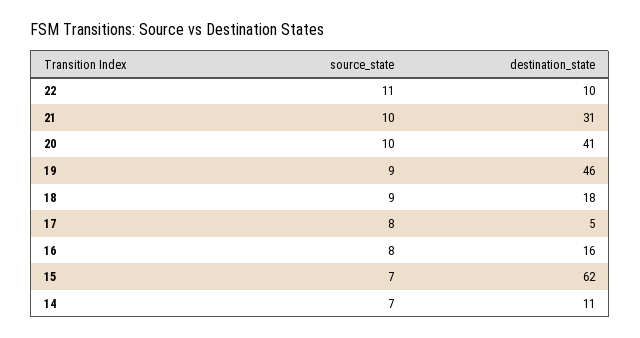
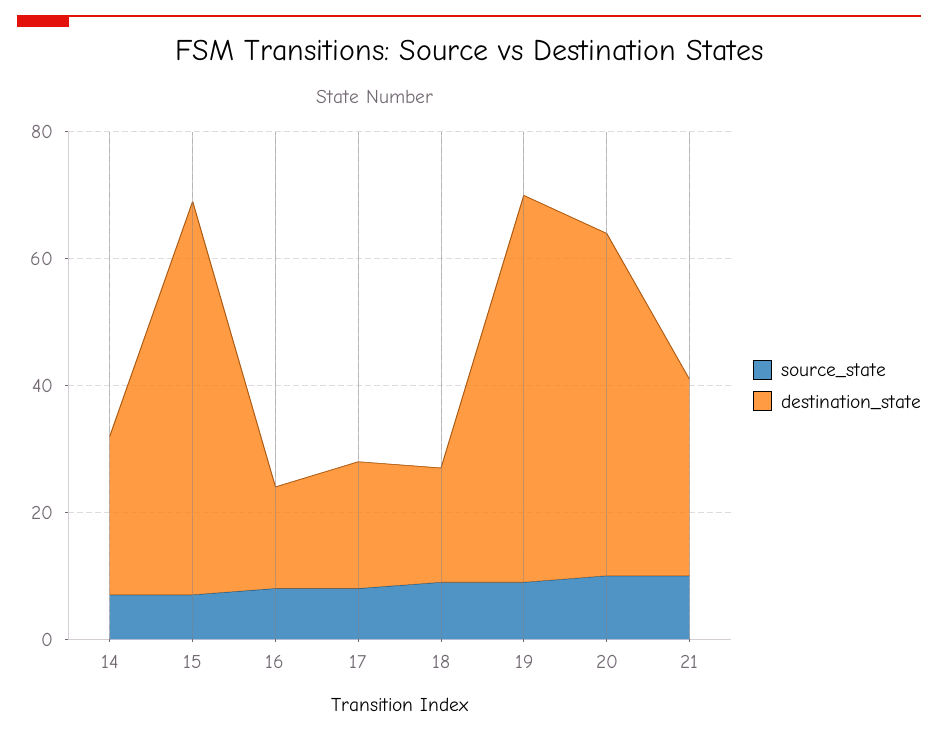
source_state, 22: 11 -> none
destination_state, 22: 10 -> none
destination_state, 20: 41 -> 55
destination_state, 19: 46 -> 60
destination_state, 17: 5 -> 20
destination_state, 14: 11 -> 25

